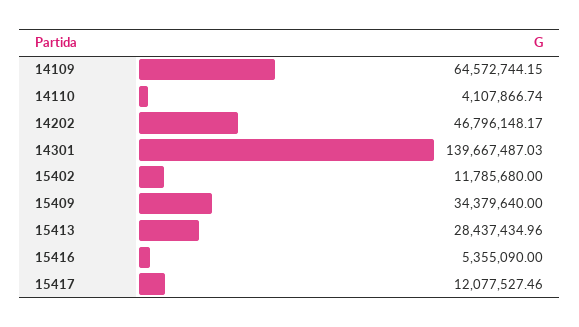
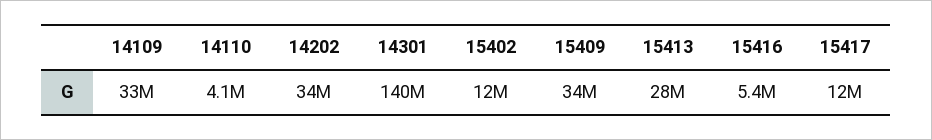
14109: 64572744.15 -> 33000000
14202: 46796148.17 -> 34000000

